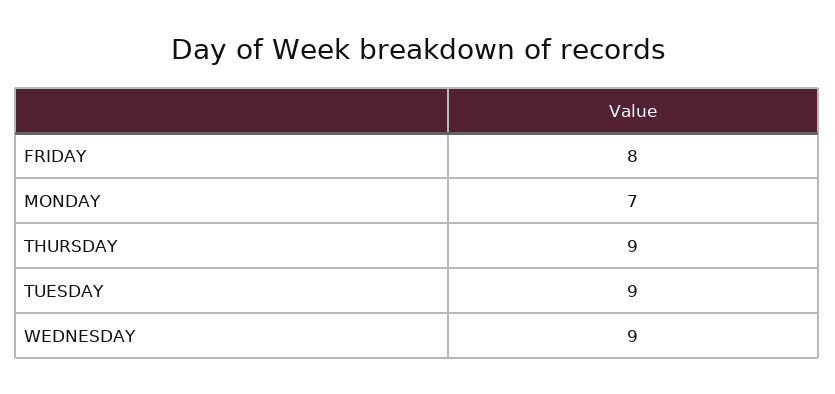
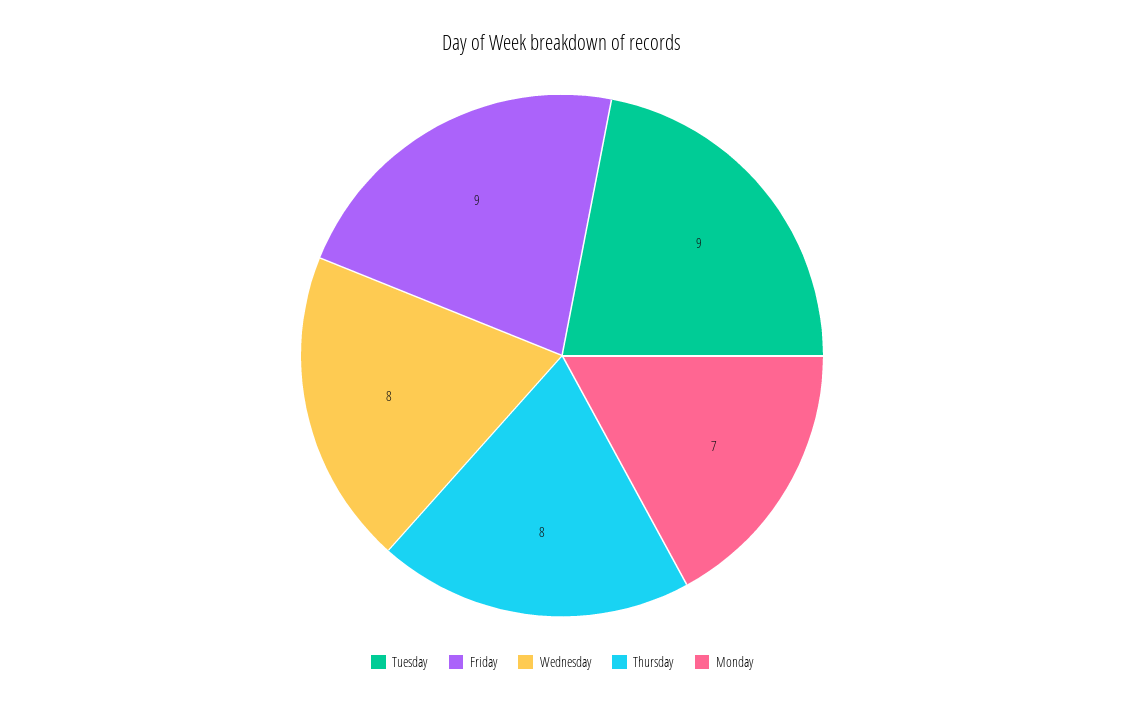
FRIDAY: 8 -> 9
THURSDAY: 9 -> 8
WEDNESDAY: 9 -> 8

